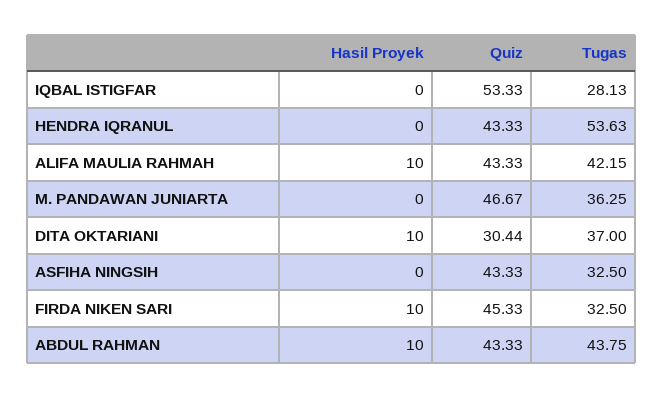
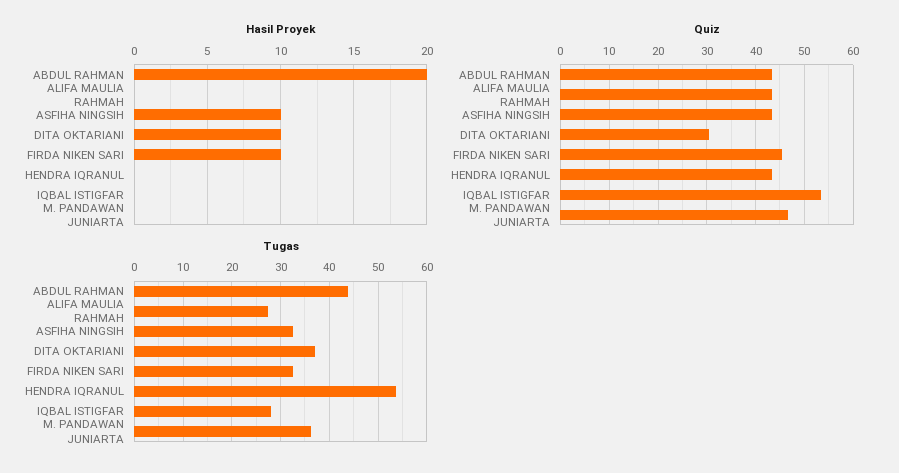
Hasil Proyek, ALIFA MAULIA RAHMAH: 10 -> 0
Tugas, ALIFA MAULIA RAHMAH: 42.15 -> 28
Hasil Proyek, ASFIHA NINGSIH: 0 -> 10
Hasil Proyek, ABDUL RAHMAN: 10 -> 20

